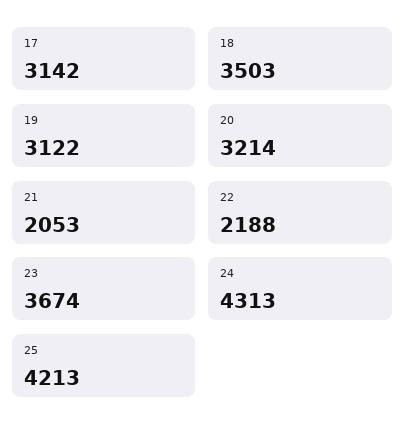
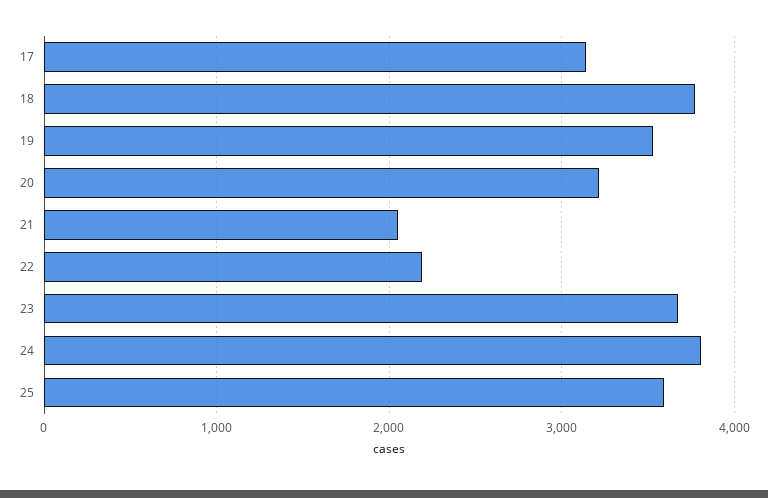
18: 3503 -> 3800
19: 3122 -> 3500
24: 4313 -> 3800
25: 4213 -> 3600

